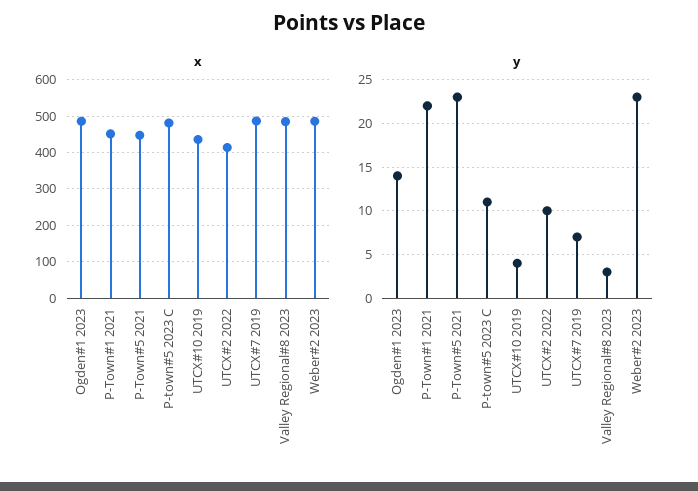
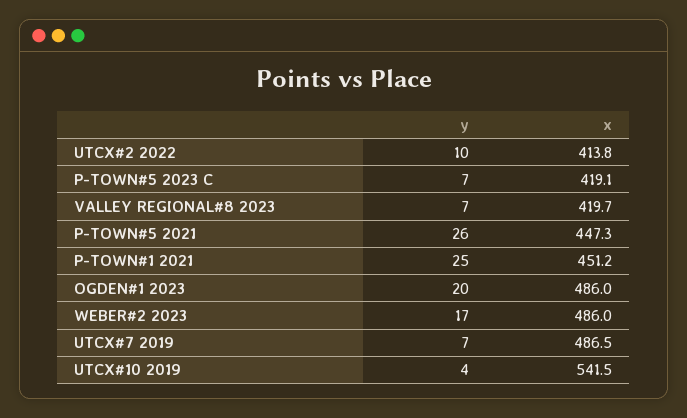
x, P-town#5 2023 C: 480 -> 419.1
x, UTCX#10 2019: 440 -> 541.5
x, Valley Regional#8 2023: 480 -> 419.7
y, Ogden#1 2023: 14 -> 20
y, P-Town#1 2021: 22 -> 25
y, P-Town#5 2021: 23 -> 26
y, P-town#5 2023 C: 11 -> 7
y, Valley Regional#8 2023: 3 -> 7
y, Weber#2 2023: 23 -> 17

